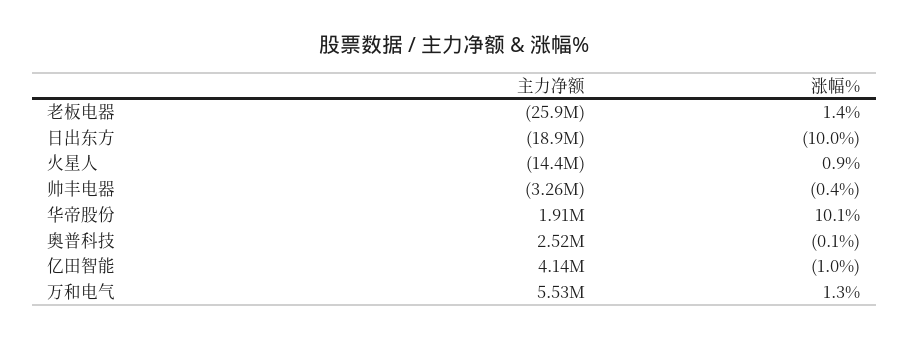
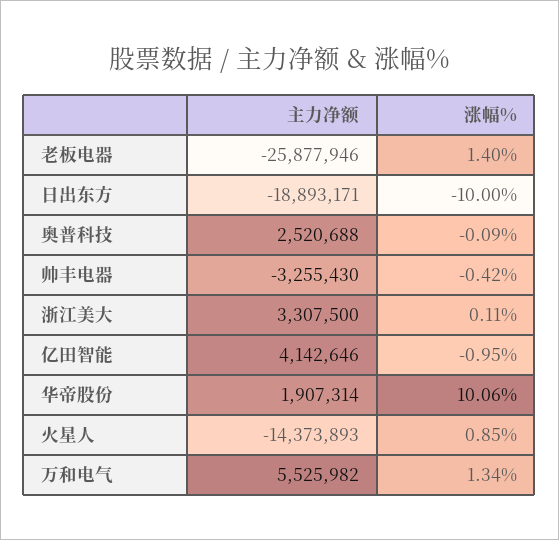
主力净额, 浙江美大: none -> 3307500
涨幅%, 浙江美大: none -> 0.11

